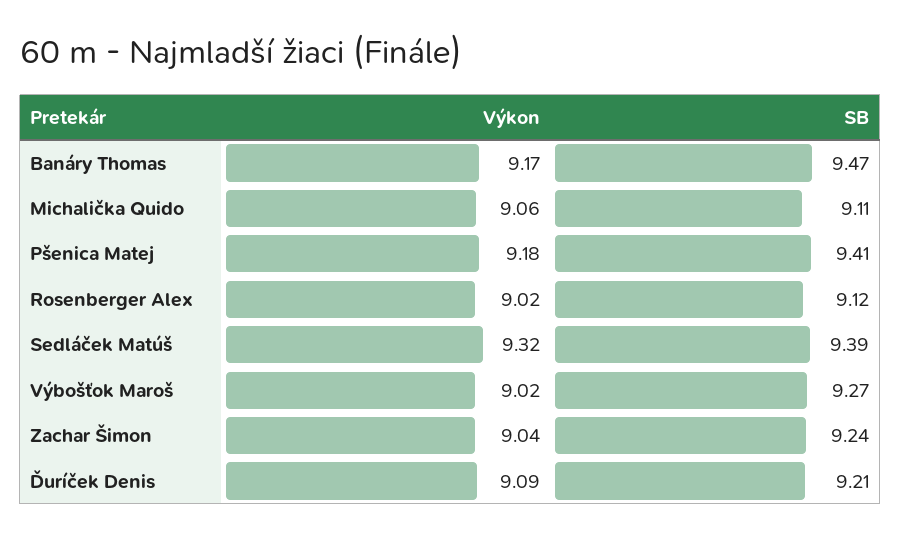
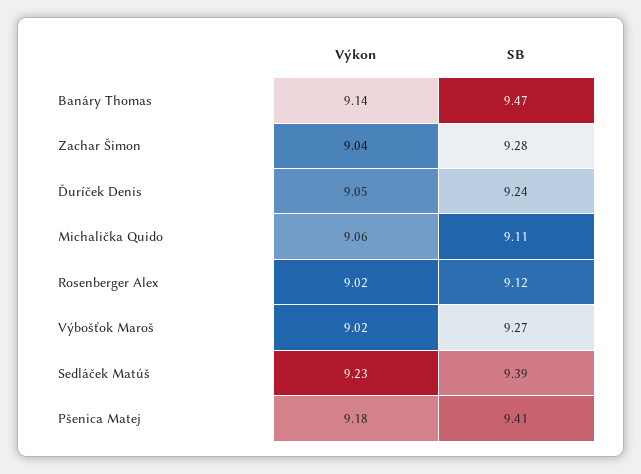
Výkon, Banáry Thomas: 9.17 -> 9.14
Výkon, Sedláček Matúš: 9.32 -> 9.23
SB, Zachar Šimon: 9.24 -> 9.28
Výkon, Ďuríček Denis: 9.09 -> 9.05
SB, Ďuríček Denis: 9.21 -> 9.24

